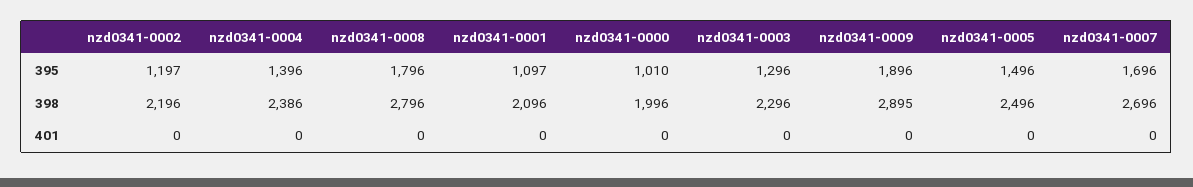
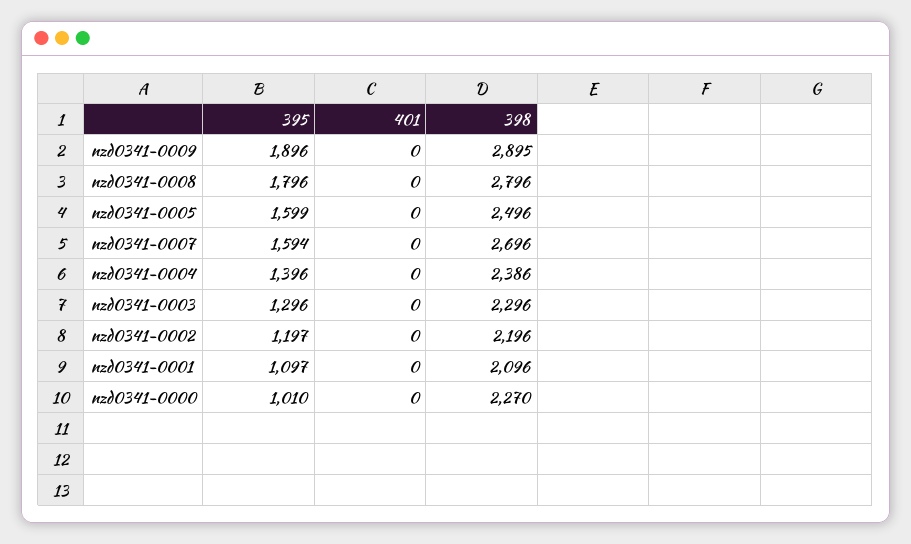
nzd0341-0005, 395: 1496 -> 1599
nzd0341-0007, 395: 1696 -> 1594
nzd0341-0000, 398: 1996 -> 2270

